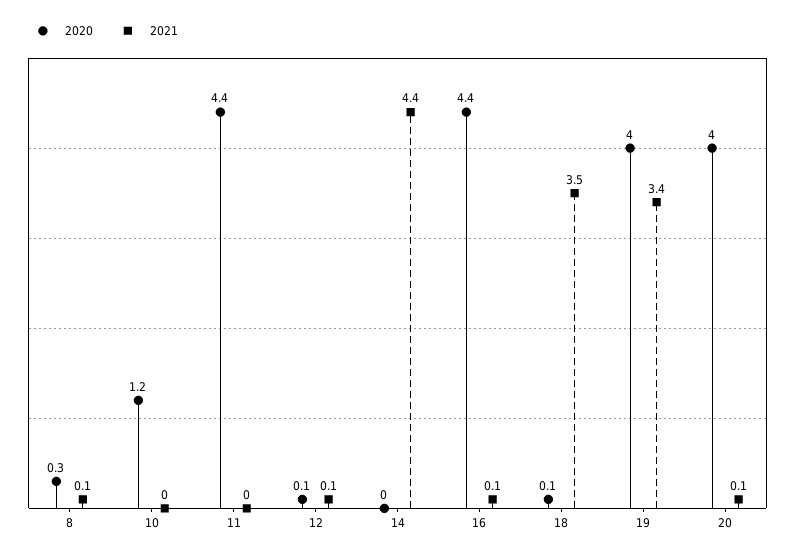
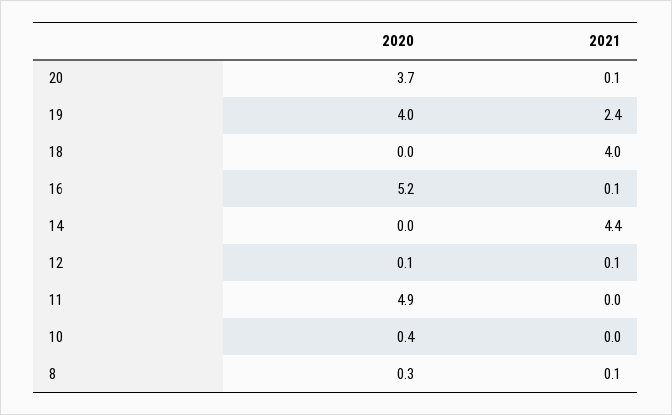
2020, 10: 1.2 -> 0.4
2020, 11: 4.4 -> 4.9
2020, 16: 4.4 -> 5.2
2020, 18: 0.1 -> 0
2021, 18: 3.5 -> 4
2021, 19: 3.4 -> 2.4
2020, 20: 4 -> 3.7

